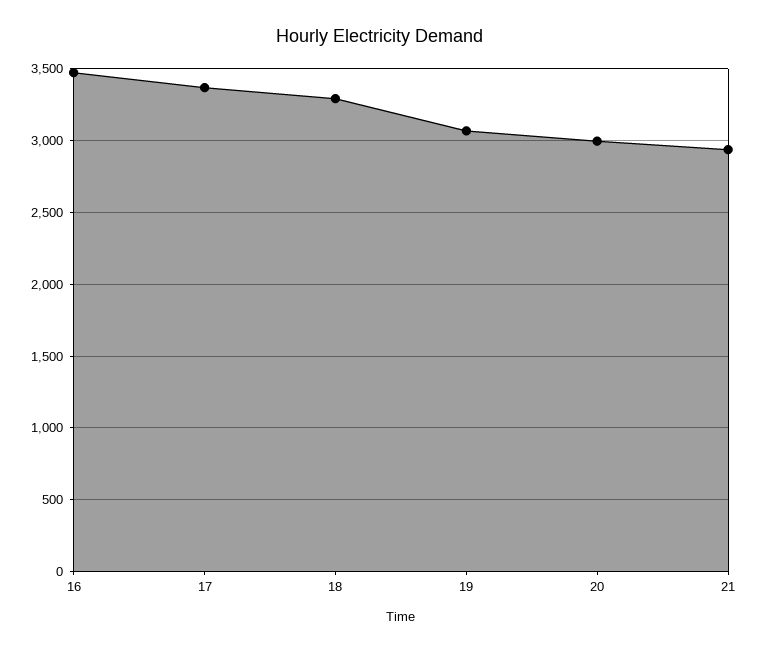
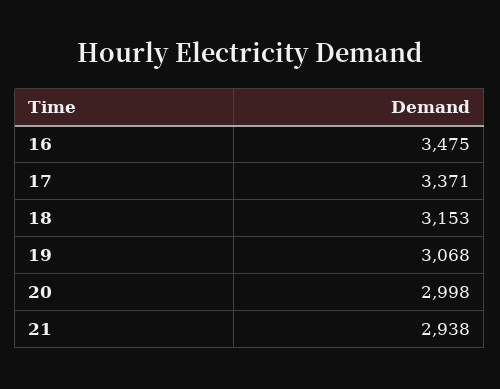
18: 3300 -> 3153

